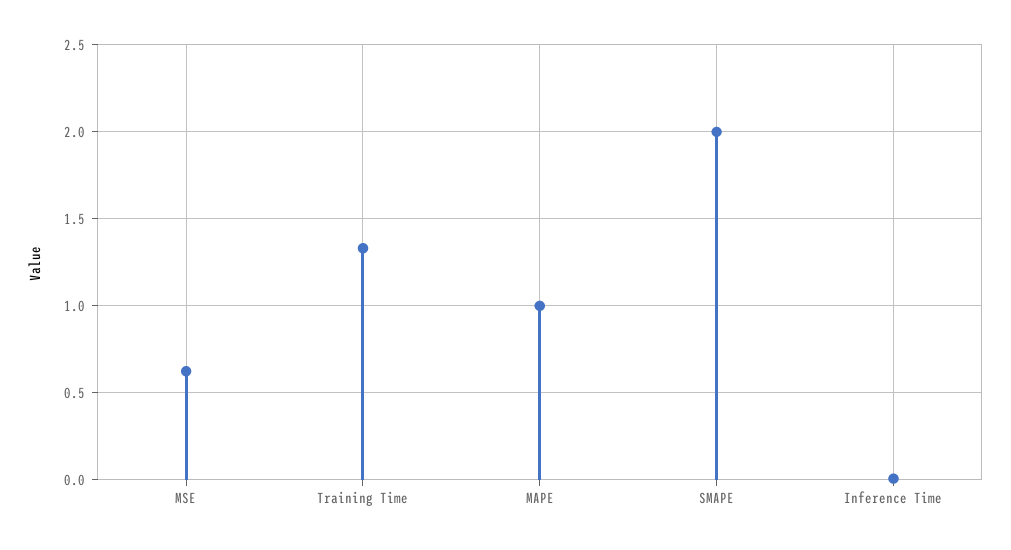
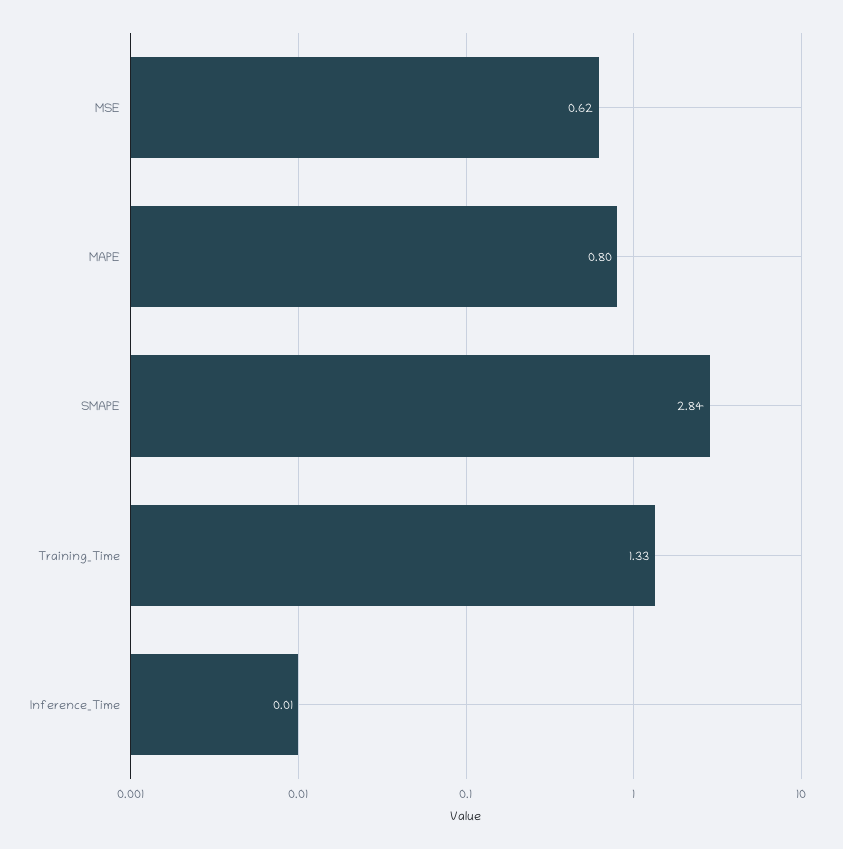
MAPE: 1 -> 0.8
SMAPE: 2 -> 2.84

